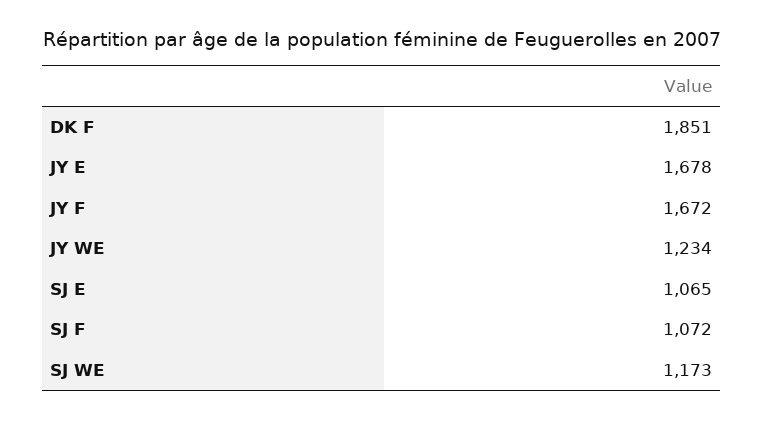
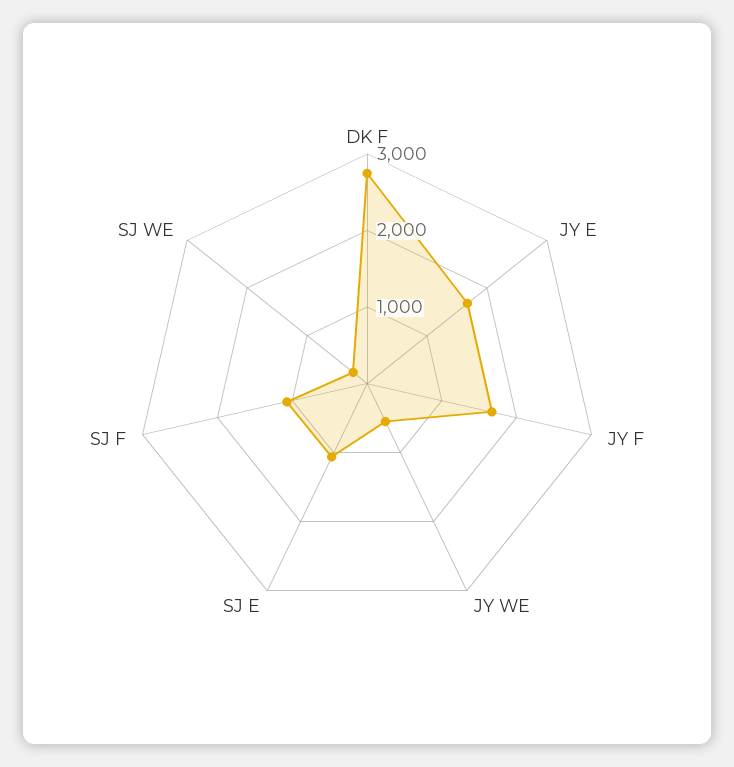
DK F: 1851 -> 2800
JY WE: 1234 -> 600
SJ WE: 1173 -> 200

